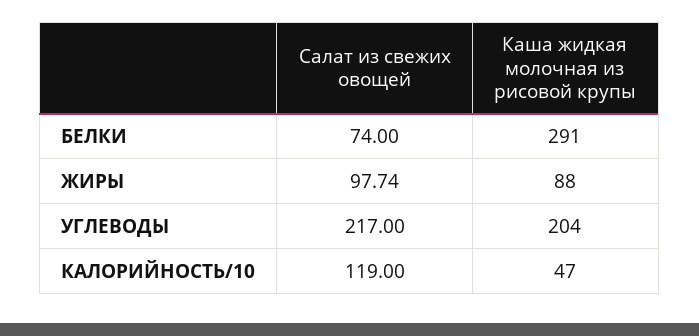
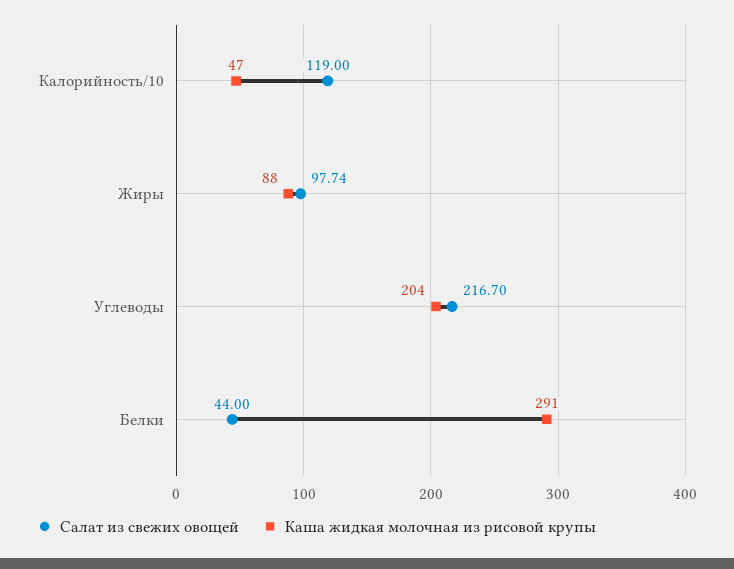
Салат из свежих овощей, БЕЛКИ: 74 -> 44
Салат из свежих овощей, УГЛЕВОДЫ: 217 -> 216.7

